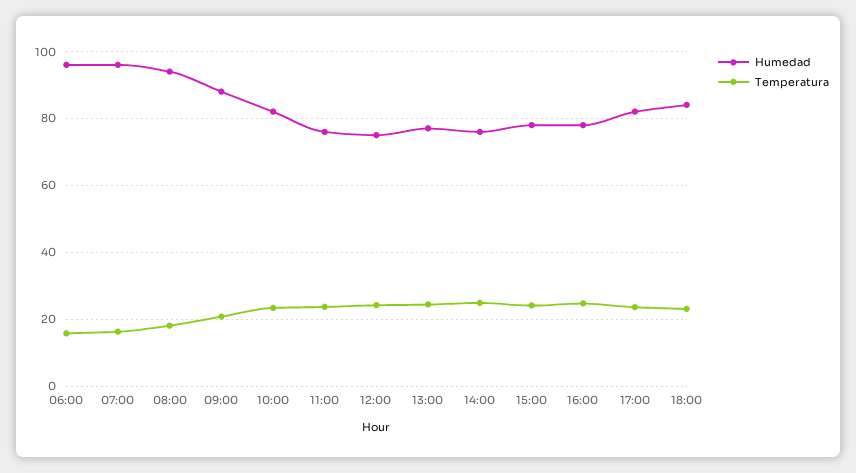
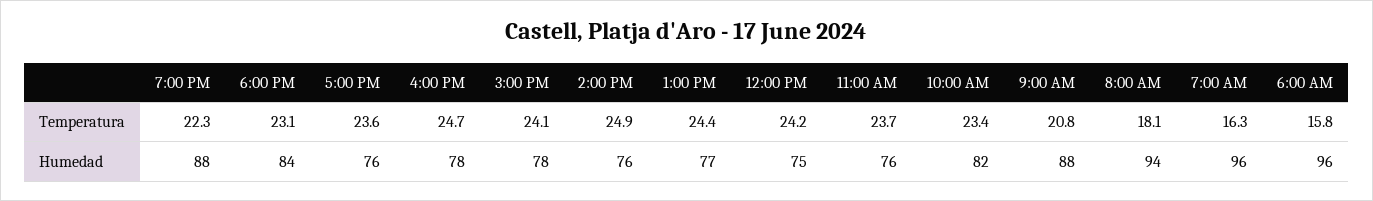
Humedad, 17:00: 82 -> 76
Temperatura, 7:00 PM: none -> 22.3
Humedad, 7:00 PM: none -> 88

